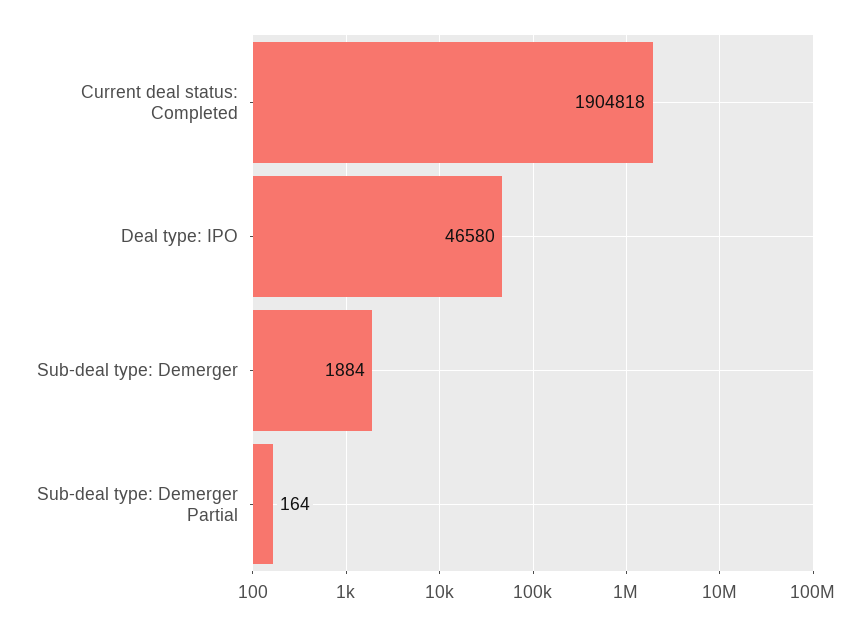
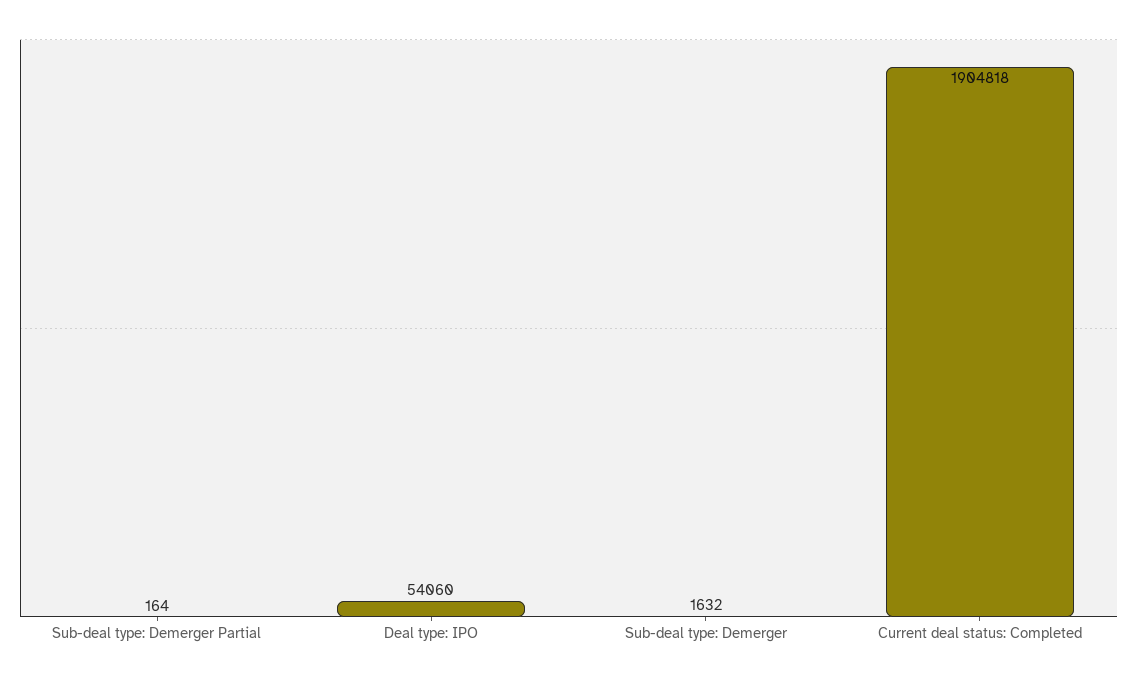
Deal type: IPO: 46580 -> 54060
Sub-deal type: Demerger: 1884 -> 1632

